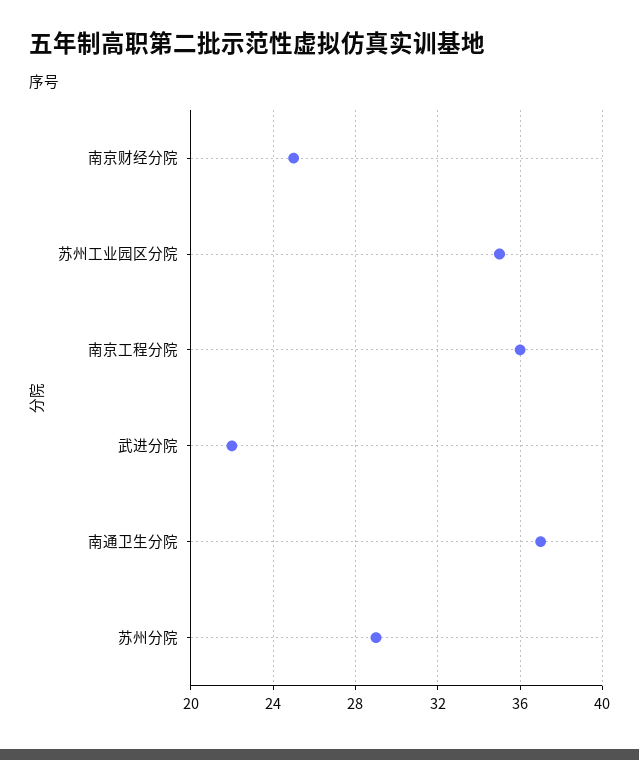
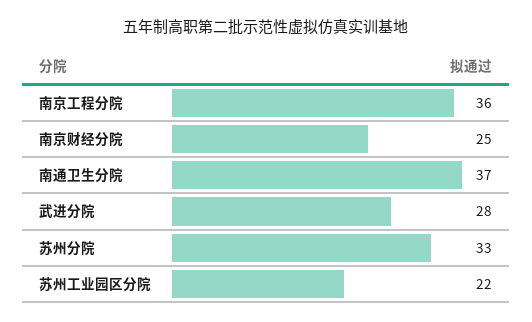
苏州工业园区分院: 35 -> 22
武进分院: 22 -> 28
苏州分院: 29 -> 33

